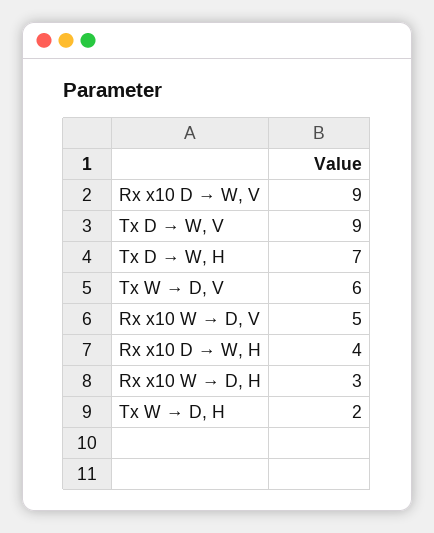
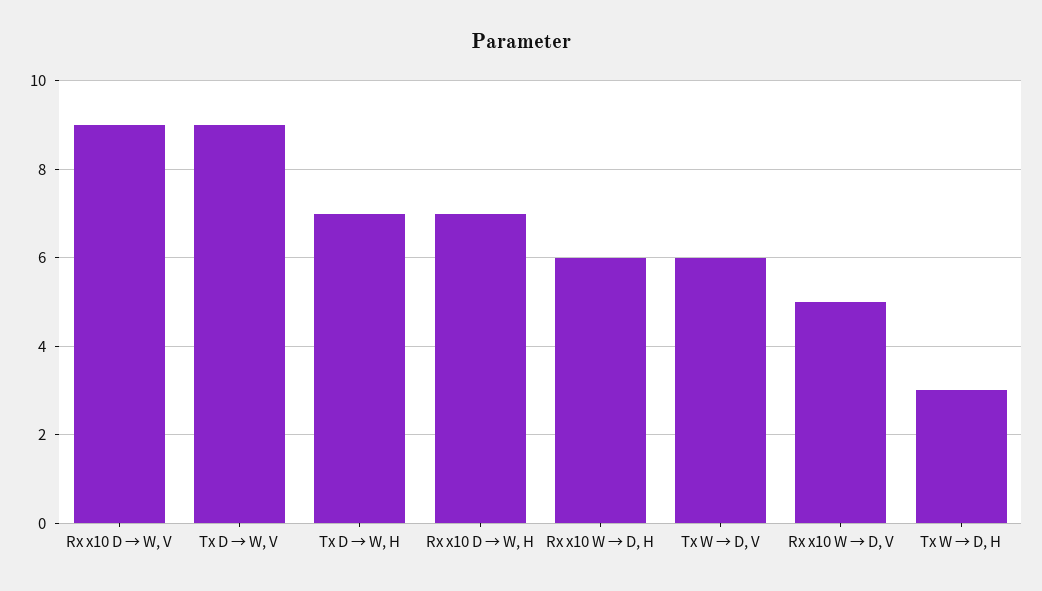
Rx x10 D → W, H: 4 -> 7
Rx x10 W → D, H: 3 -> 6
Tx W → D, H: 2 -> 3

